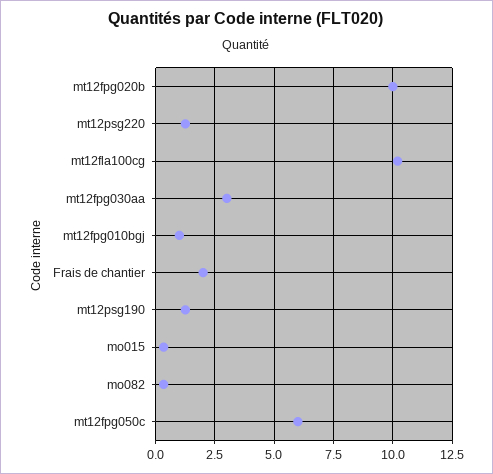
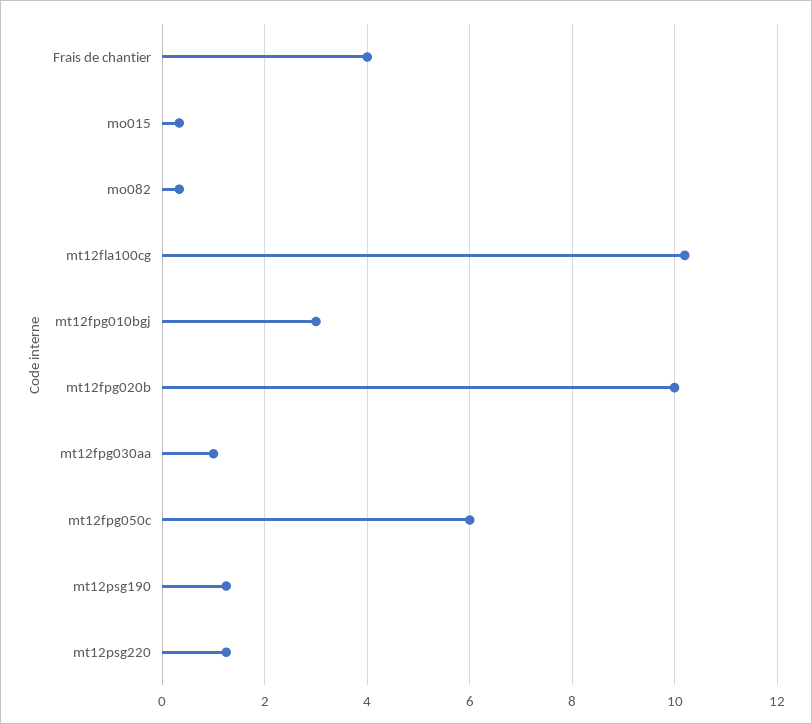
mt12fpg030aa: 3 -> 1
mt12fpg010bgj: 1 -> 3
Frais de chantier: 2 -> 4

